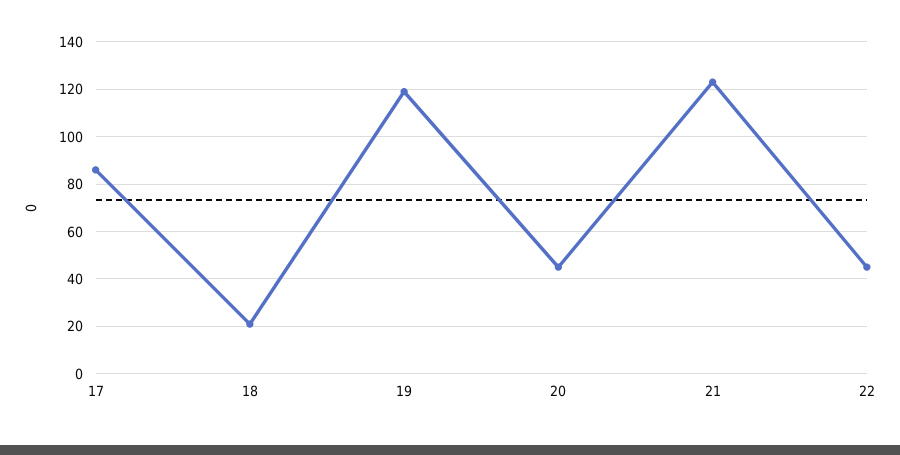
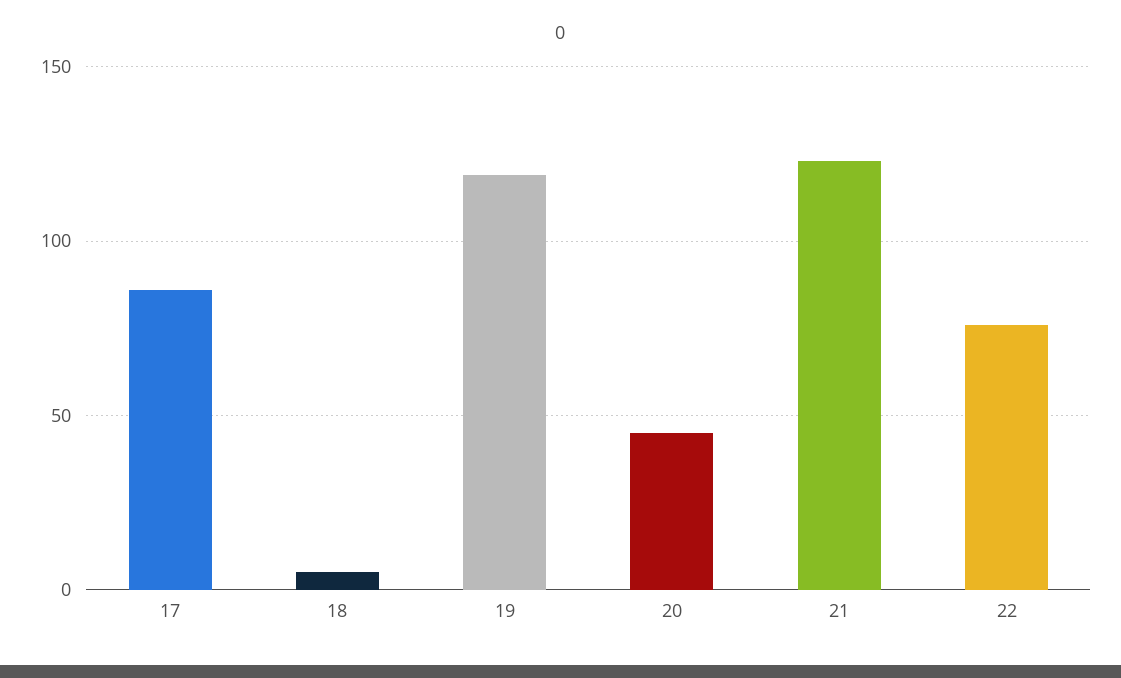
18: 20 -> 5
22: 45 -> 75

